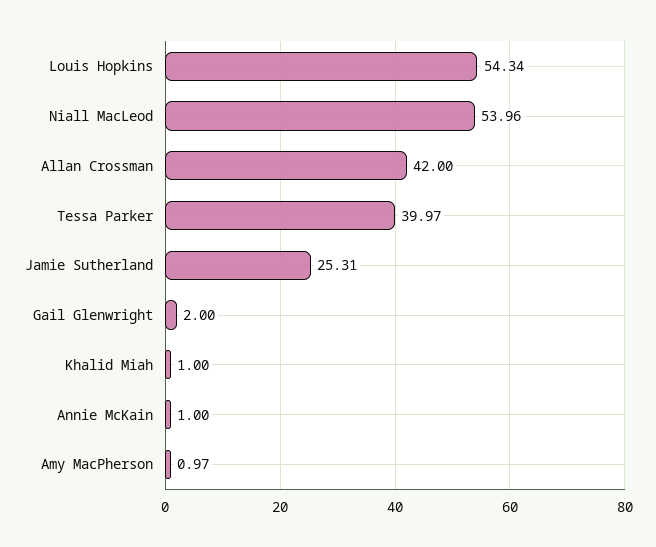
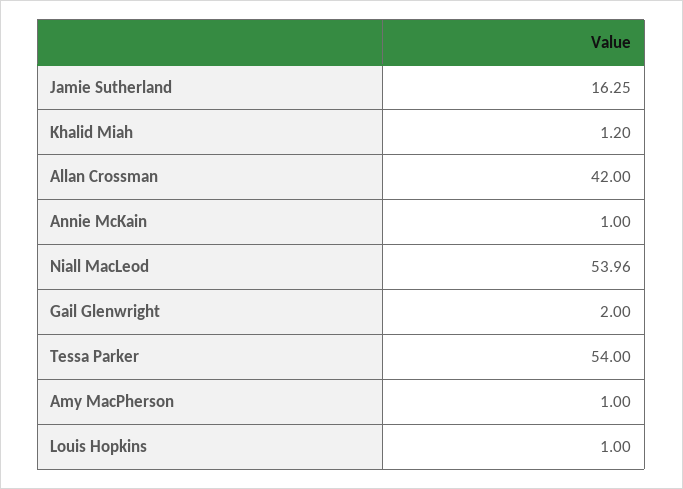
Louis Hopkins: 54.34 -> 1
Tessa Parker: 39.97 -> 54
Jamie Sutherland: 25.31 -> 16.25
Khalid Miah: 1 -> 1.2
Amy MacPherson: 0.97 -> 1

